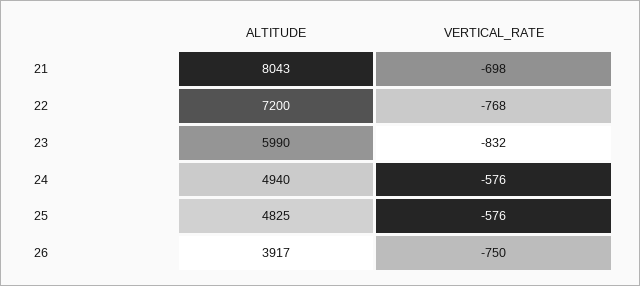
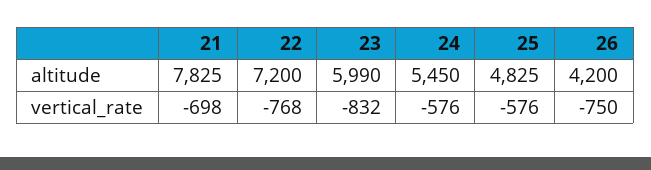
ALTITUDE, 21: 8043 -> 7825
ALTITUDE, 24: 4940 -> 5450
ALTITUDE, 26: 3917 -> 4200

